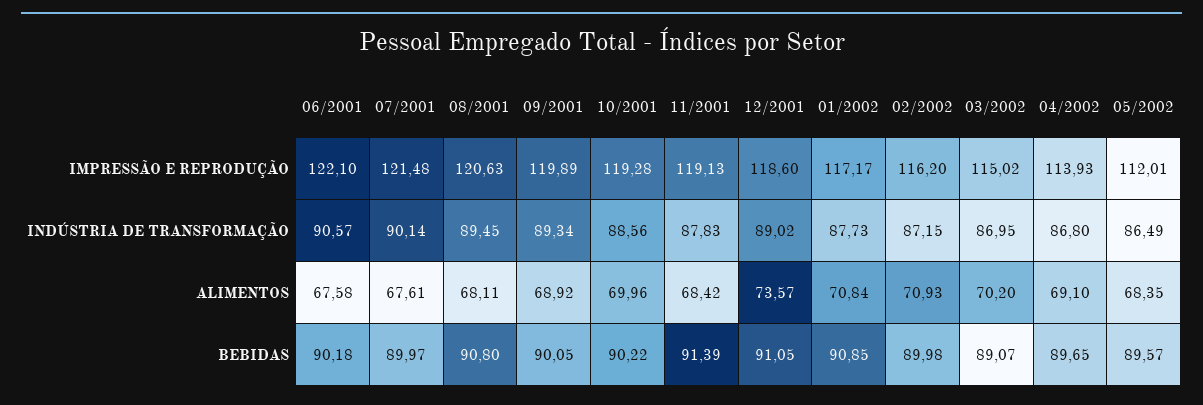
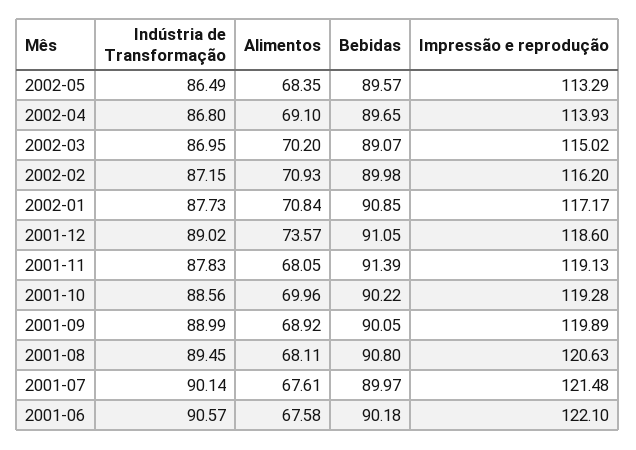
05/2002, IMPRESSÃO E REPRODUÇÃO: 112.01 -> 113.29
09/2001, INDÚSTRIA DE TRANSFORMAÇÃO: 89.34 -> 88.99
11/2001, ALIMENTOS: 68.42 -> 68.05

